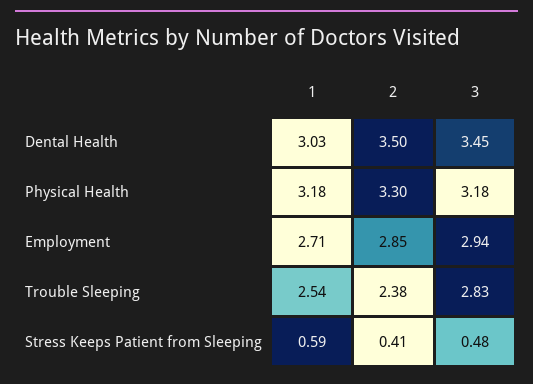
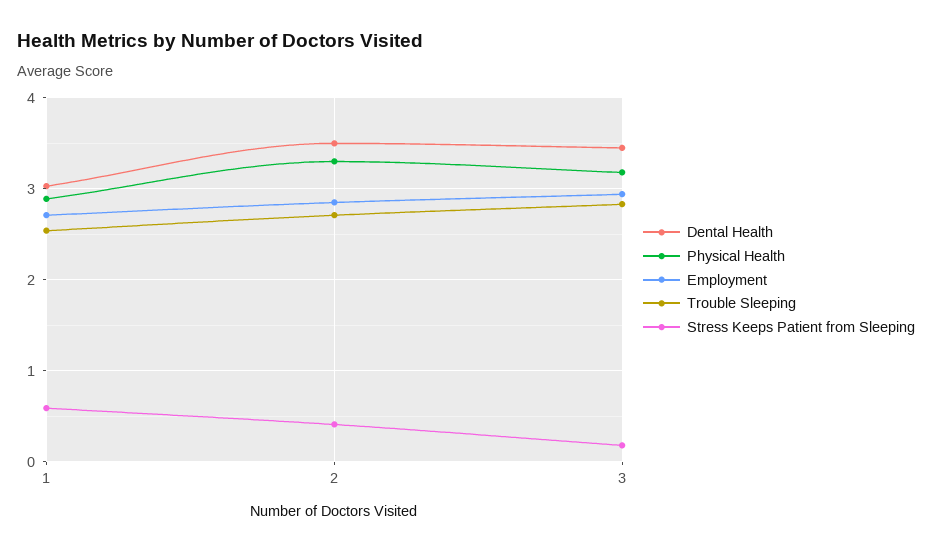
Physical Health, 1: 3.18 -> 2.9
Trouble Sleeping, 2: 2.38 -> 2.7
Stress Keeps Patient from Sleeping, 3: 0.48 -> 0.2

